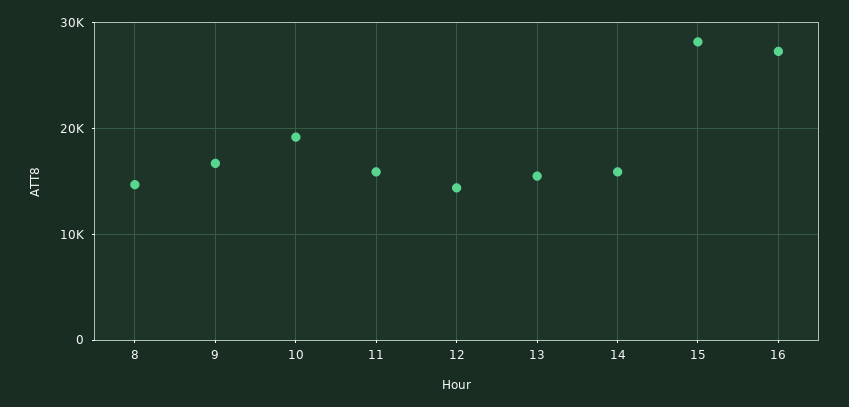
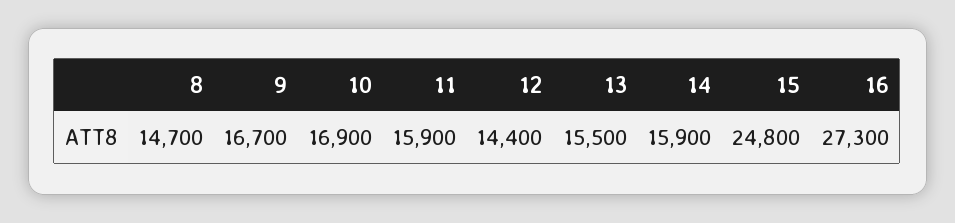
10: 19000 -> 16900
15: 28000 -> 24800

